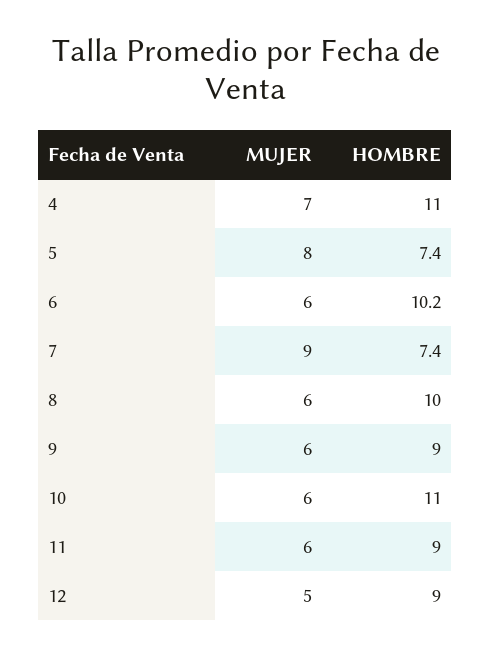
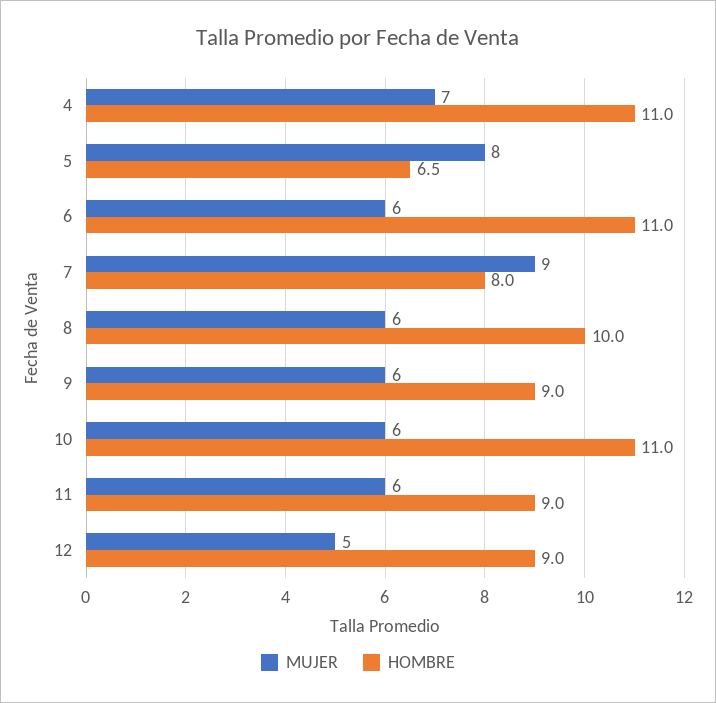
HOMBRE, 5: 7.4 -> 6.5
HOMBRE, 6: 10.2 -> 11
HOMBRE, 7: 7.4 -> 8

